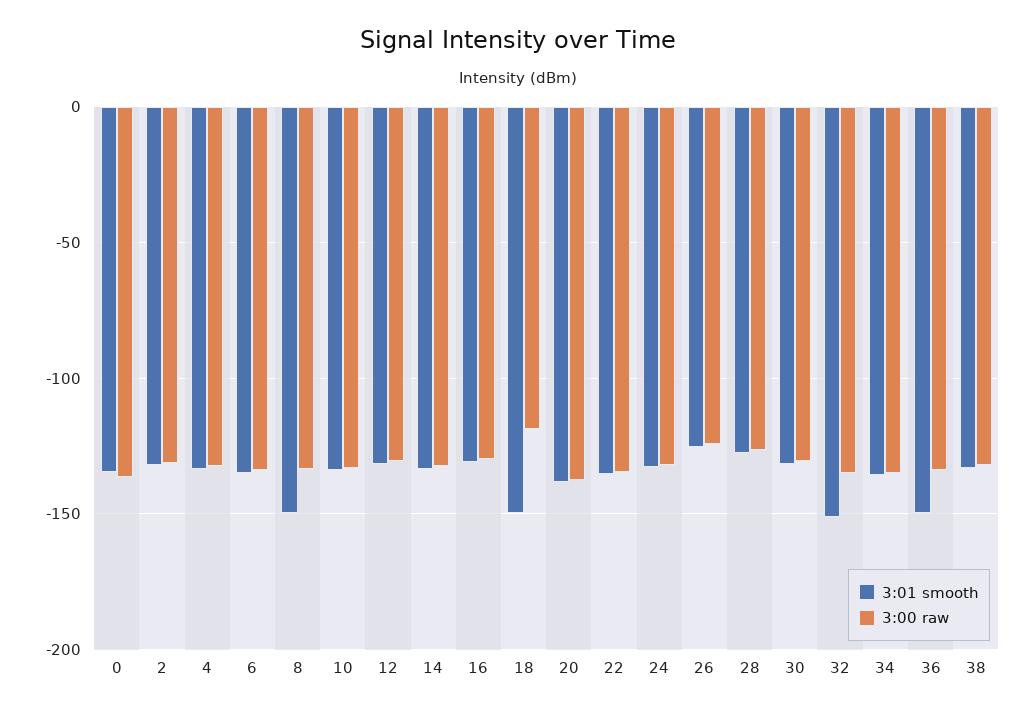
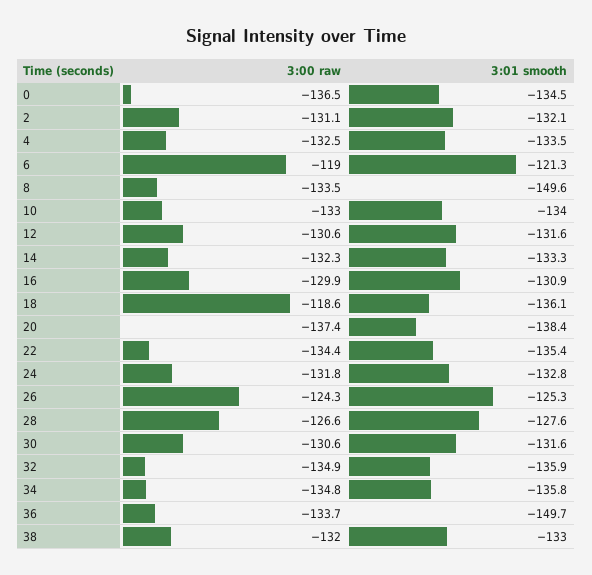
3:01 smooth, 6: -135 -> -121.3
3:00 raw, 6: -135 -> -119
3:01 smooth, 18: -150 -> -136.1
3:01 smooth, 32: -150 -> -135.9

